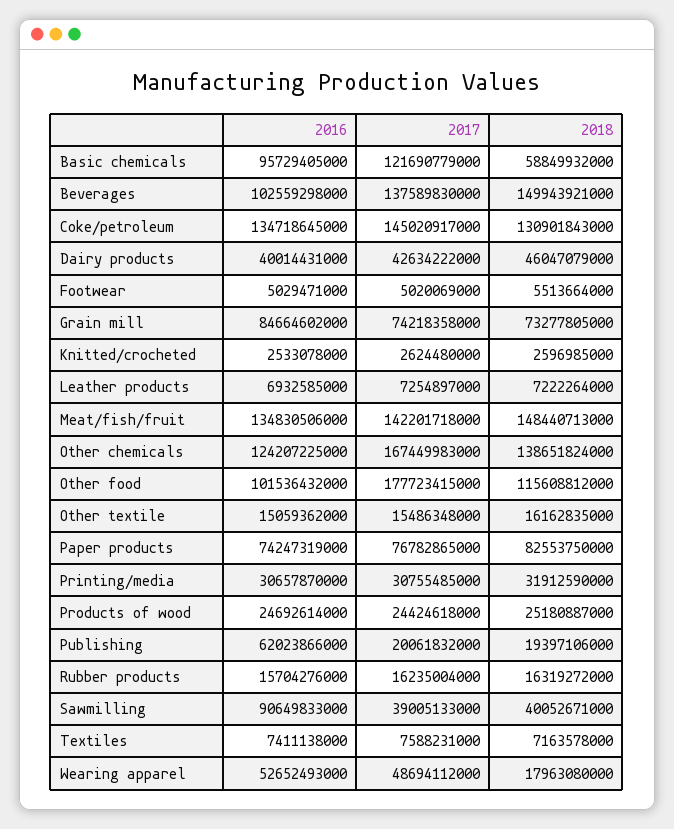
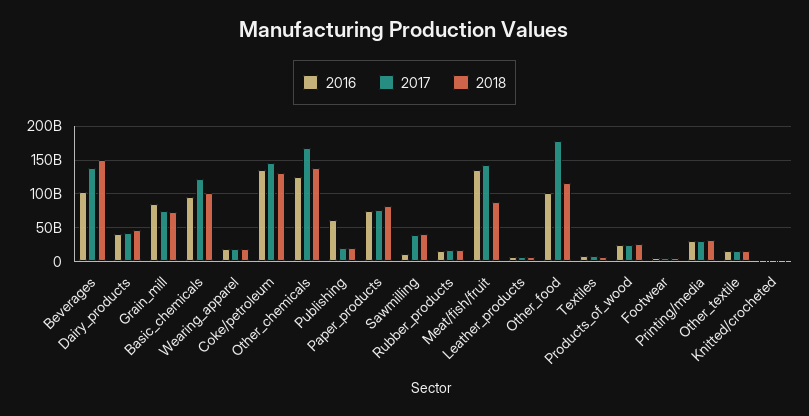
2018, Basic chemicals: 58849932000 -> 100000000000
2018, Meat/fish/fruit: 148440713000 -> 90000000000
2016, Sawmilling: 90649833000 -> 10000000000
2016, Wearing apparel: 52652493000 -> 20000000000
2017, Wearing apparel: 48694112000 -> 20000000000

